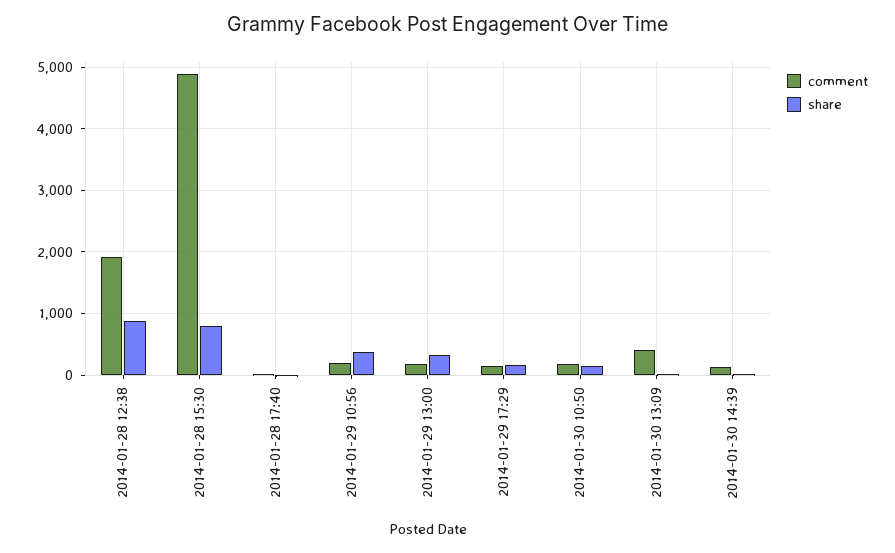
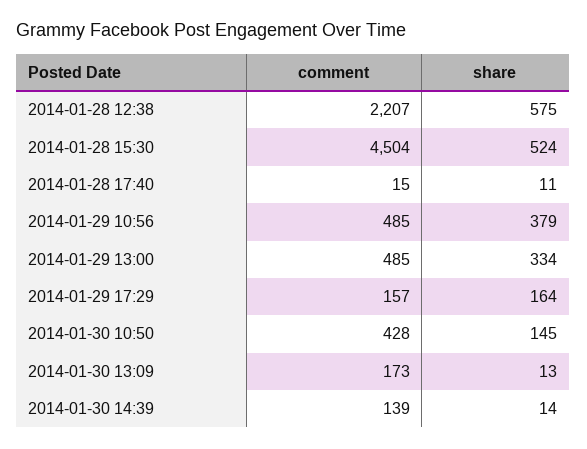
comment, 2014-01-28 12:38: 1900 -> 2207
share, 2014-01-28 12:38: 900 -> 575
comment, 2014-01-28 15:30: 4900 -> 4504
share, 2014-01-28 15:30: 800 -> 524
comment, 2014-01-29 10:56: 200 -> 485
comment, 2014-01-29 13:00: 200 -> 485
comment, 2014-01-30 10:50: 200 -> 428
comment, 2014-01-30 13:09: 400 -> 173

